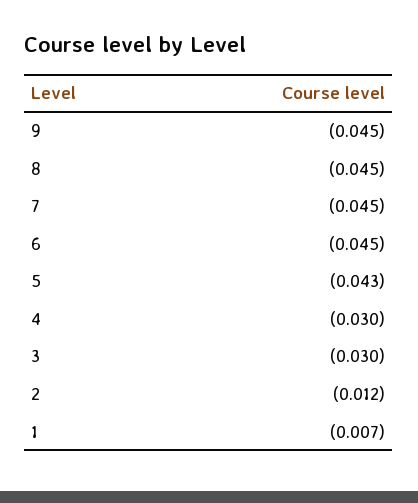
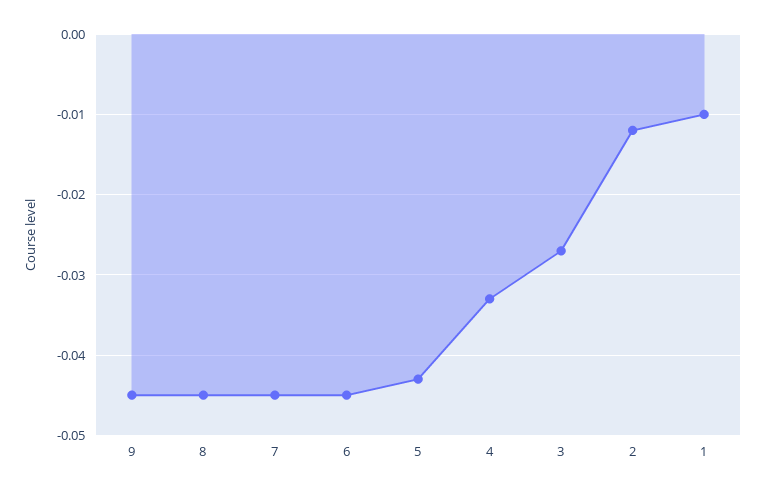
4: -0.03 -> -0.033
3: -0.03 -> -0.027
1: -0.007 -> -0.01

